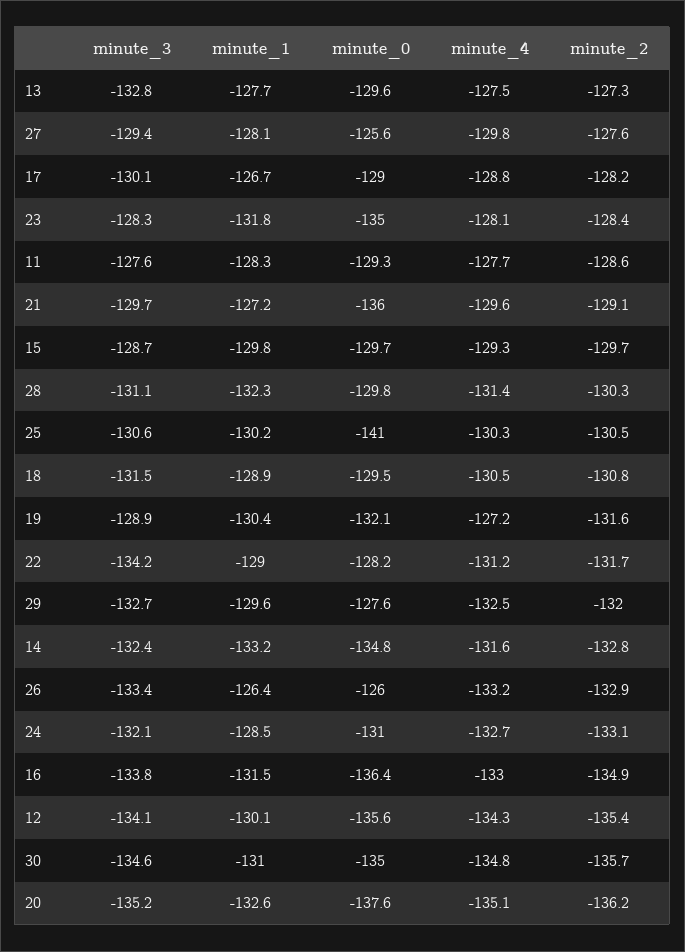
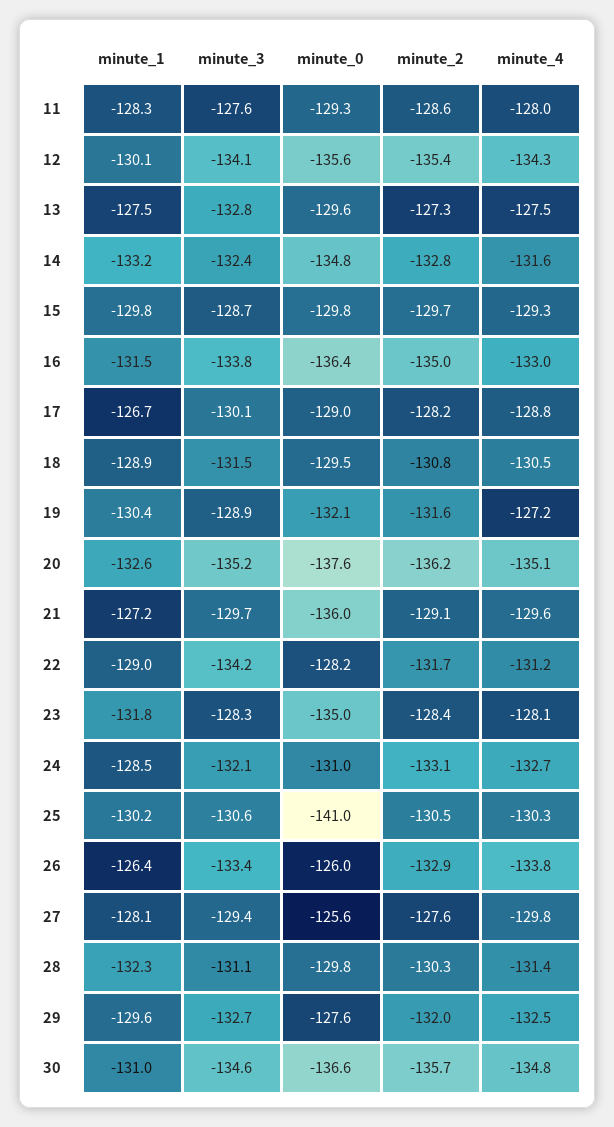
minute_1, 13: -127.7 -> -127.5
minute_4, 11: -127.7 -> -128
minute_0, 15: -129.7 -> -129.8
minute_4, 26: -133.2 -> -133.8
minute_2, 16: -134.9 -> -135
minute_0, 30: -135 -> -136.6

